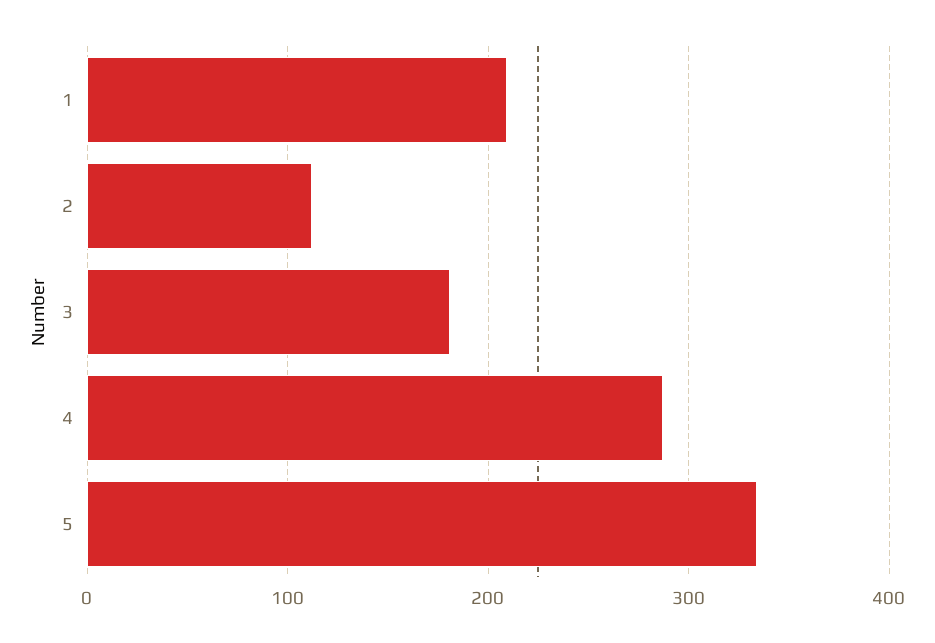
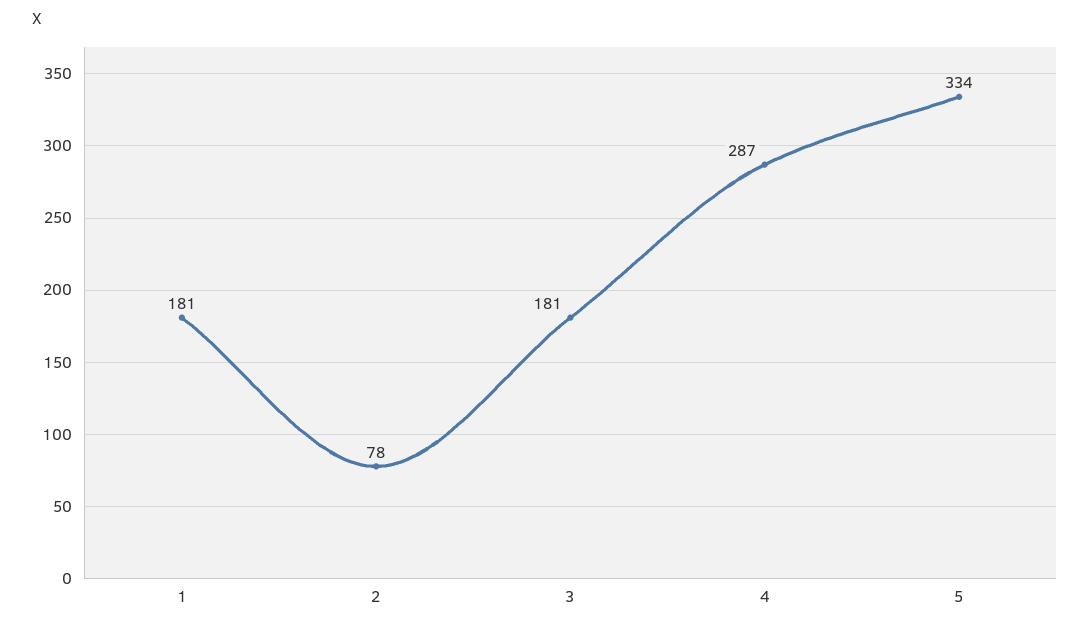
1: 210 -> 181
2: 110 -> 78

